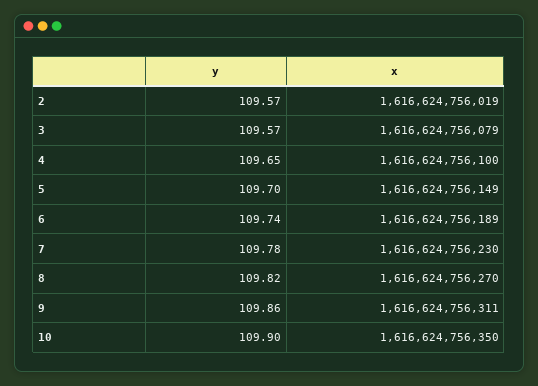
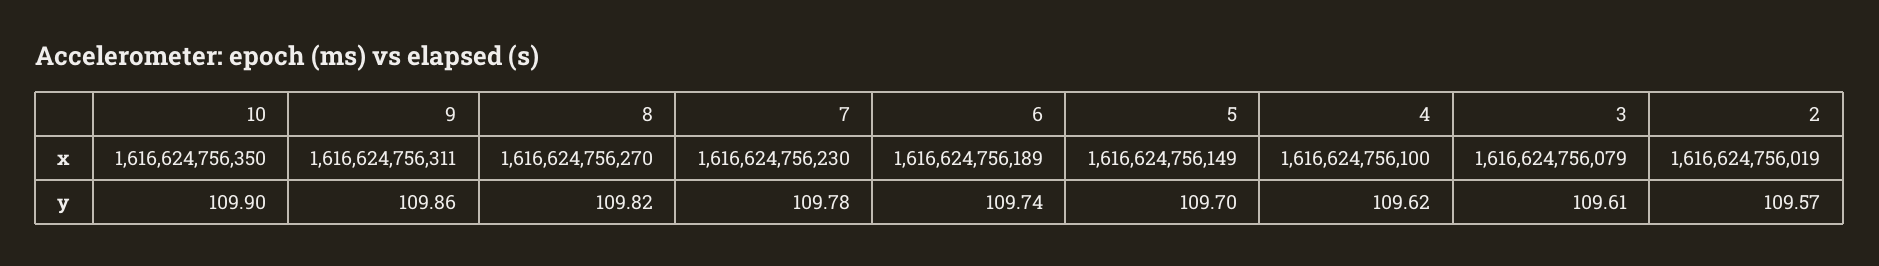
y, 3: 109.57 -> 109.61
y, 4: 109.65 -> 109.62

